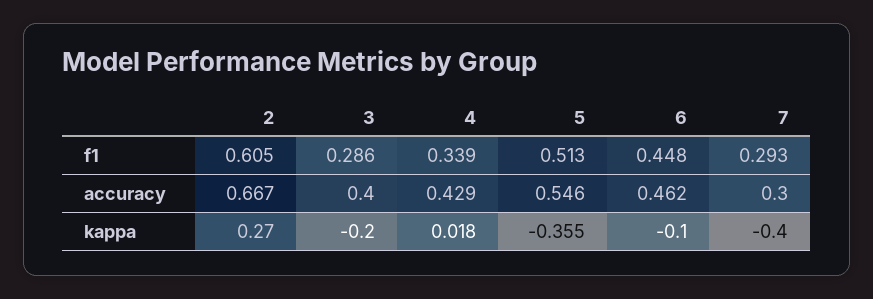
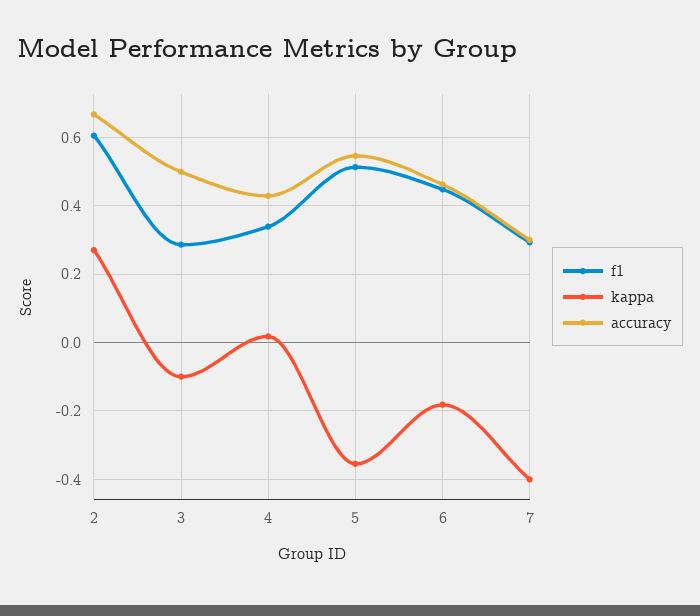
accuracy, 3: 0.4 -> 0.5
kappa, 3: -0.2 -> -0.1
kappa, 6: -0.1 -> -0.18

